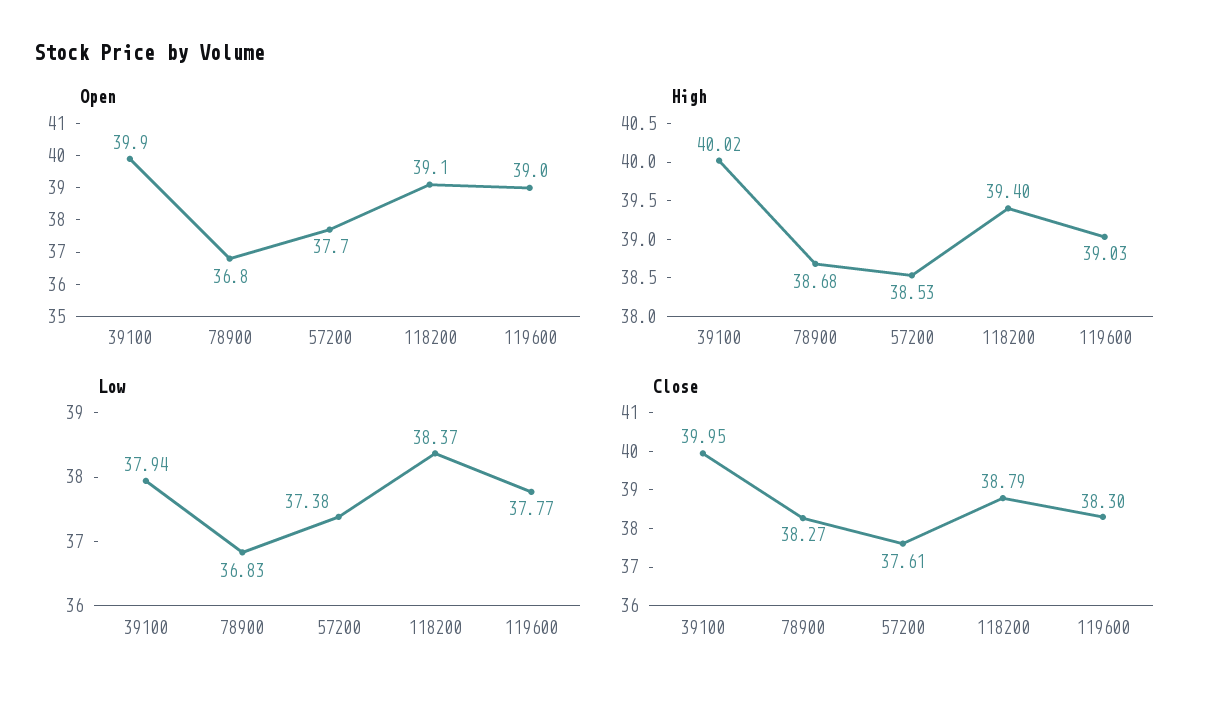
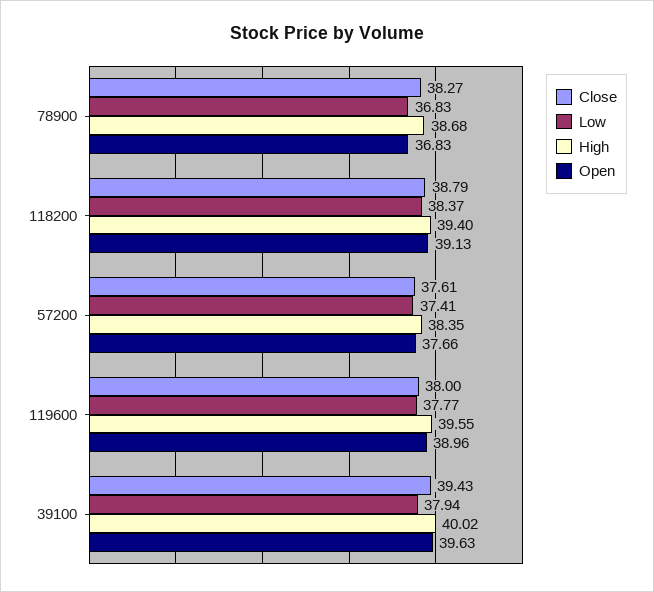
Open, 39100: 39.9 -> 39.63
High, 57200: 38.53 -> 38.35
High, 119600: 39.03 -> 39.55
Low, 57200: 37.38 -> 37.41
Close, 39100: 39.95 -> 39.43
Close, 119600: 38.3 -> 38

